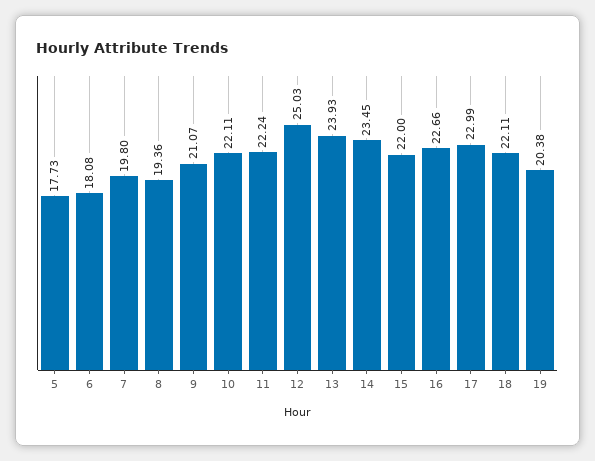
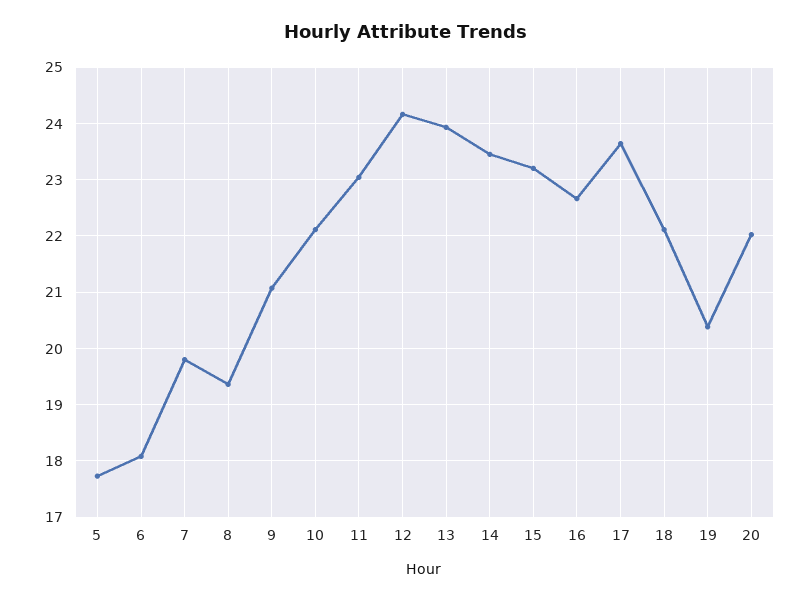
11: 22.24 -> 23
12: 25.03 -> 24.2
15: 22 -> 23.2
17: 22.99 -> 23.6
20: none -> 22

